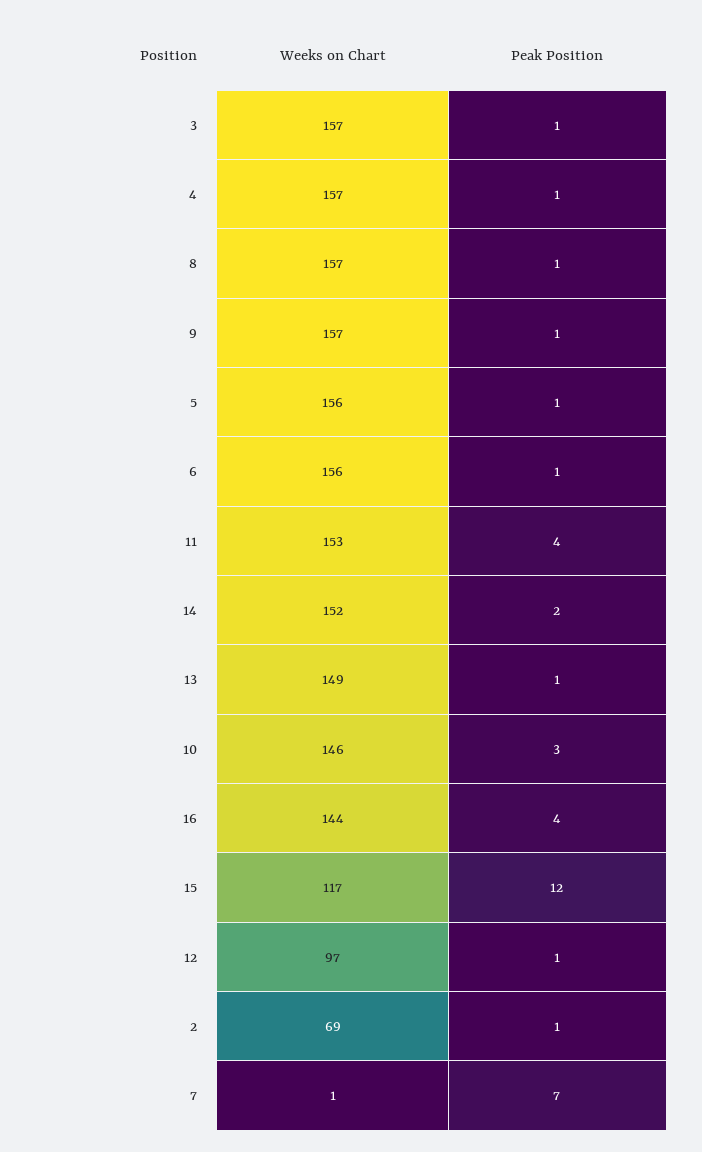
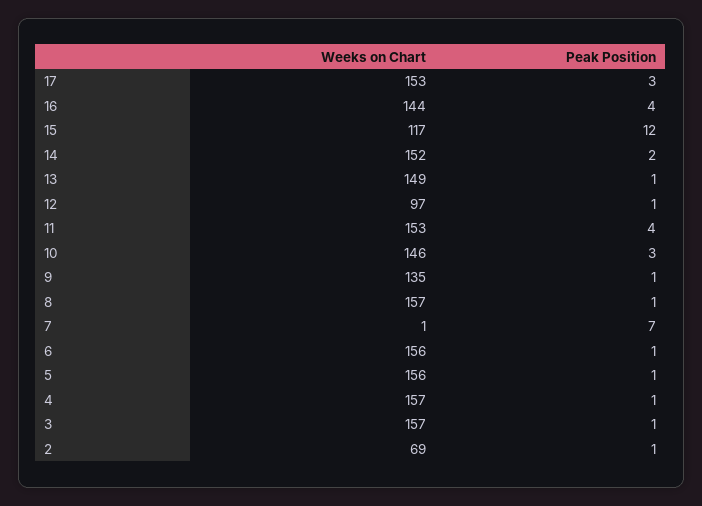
Weeks on Chart, 9: 157 -> 135
Weeks on Chart, 17: none -> 153
Peak Position, 17: none -> 3

